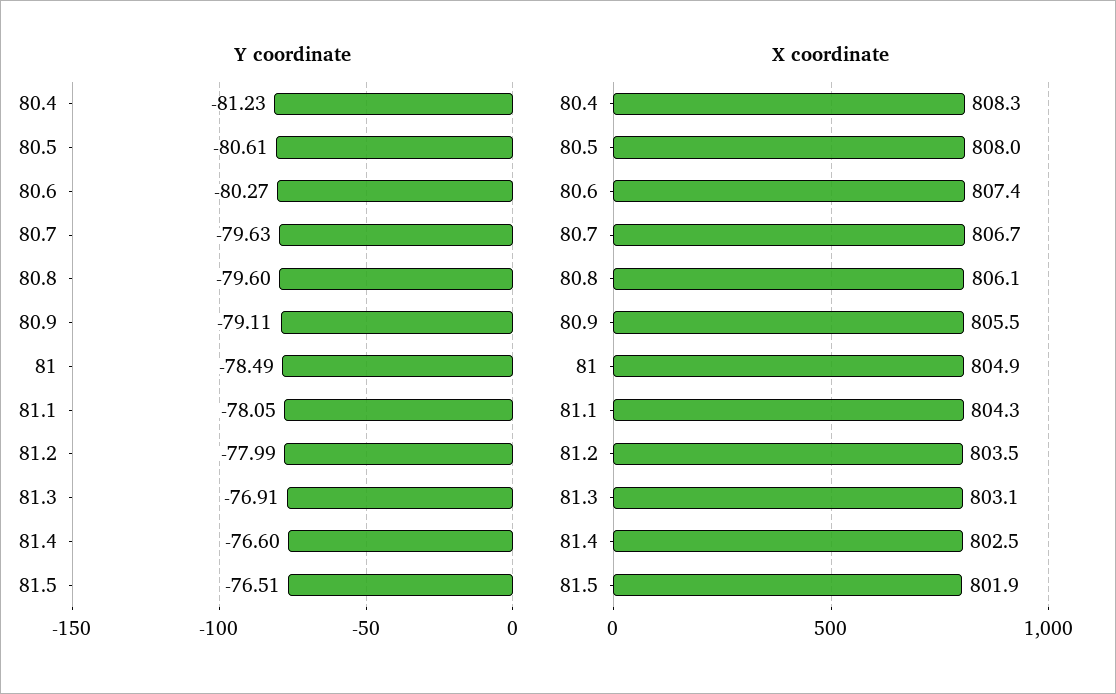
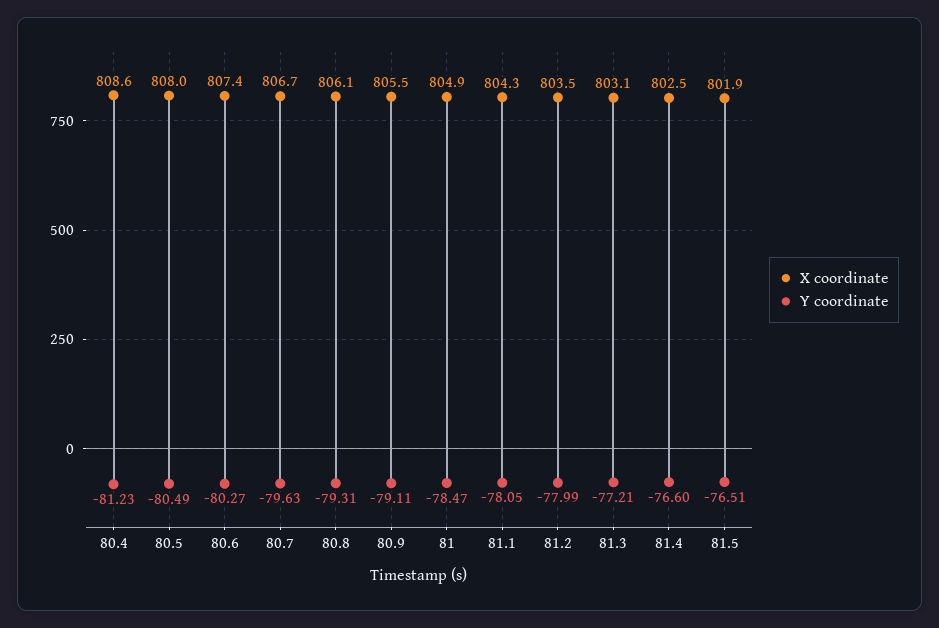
Y coordinate, 80.5: -80.61 -> -80.49
Y coordinate, 80.8: -79.6 -> -79.31
Y coordinate, 81: -78.49 -> -78.47
Y coordinate, 81.3: -76.91 -> -77.21
X coordinate, 80.4: 808.3 -> 808.6

